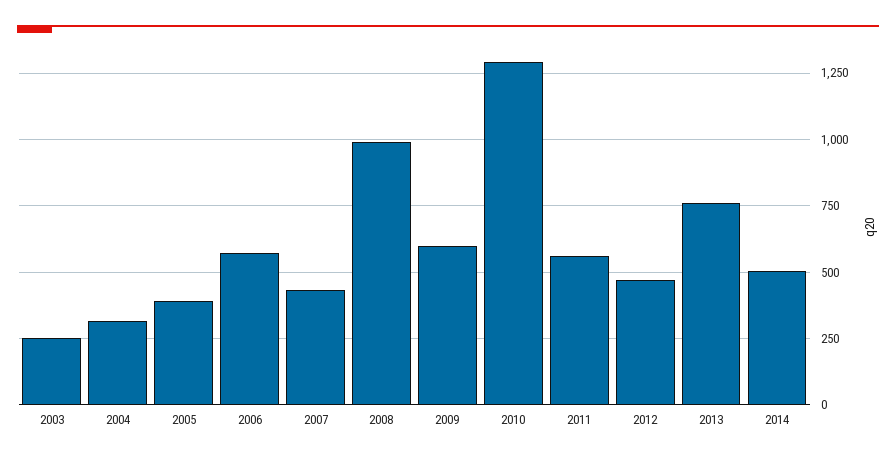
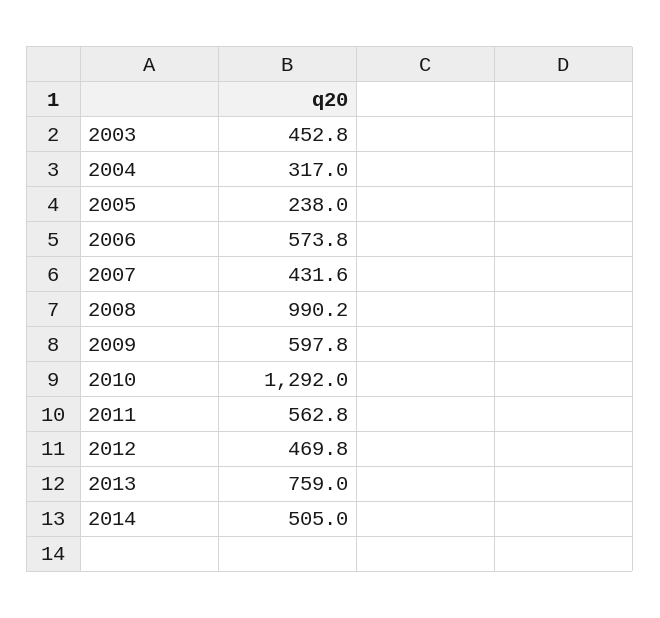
2003: 250 -> 452.8
2005: 400 -> 238

